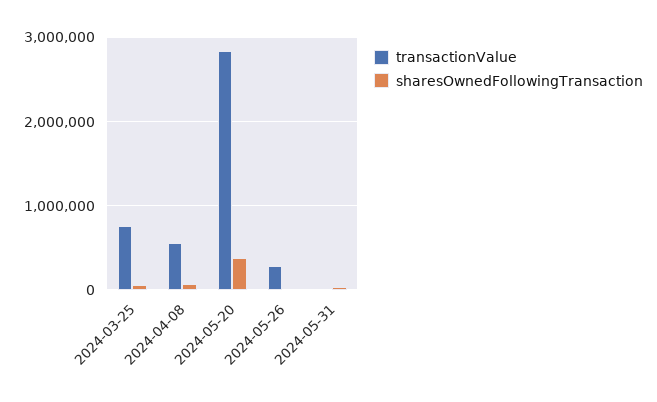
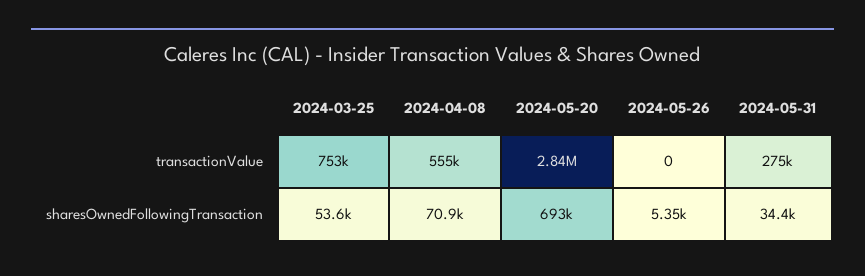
sharesOwnedFollowingTransaction, 2024-05-20: 400000 -> 693000
transactionValue, 2024-05-26: 300000 -> 0
transactionValue, 2024-05-31: 0 -> 275000

